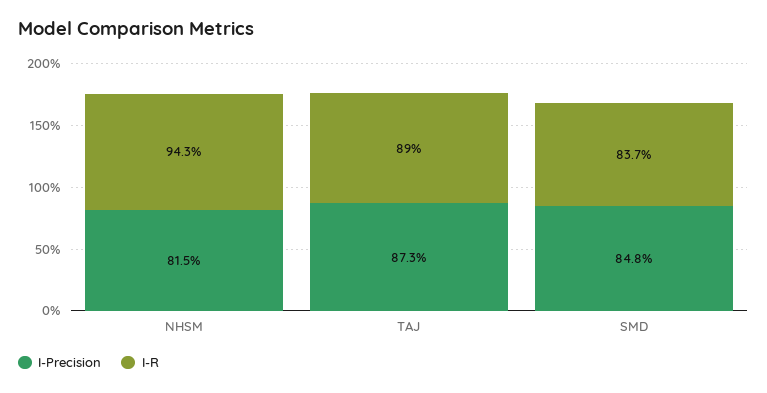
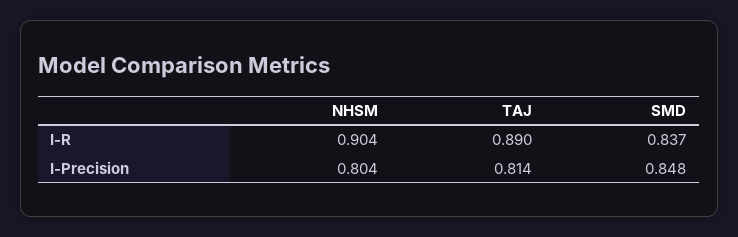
I-Precision, NHSM: 0.815 -> 0.804
I-R, NHSM: 0.943 -> 0.904
I-Precision, TAJ: 0.873 -> 0.814

